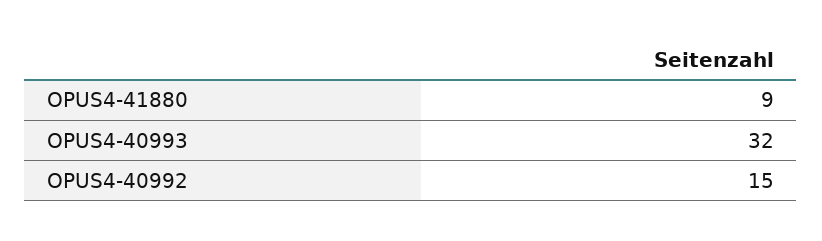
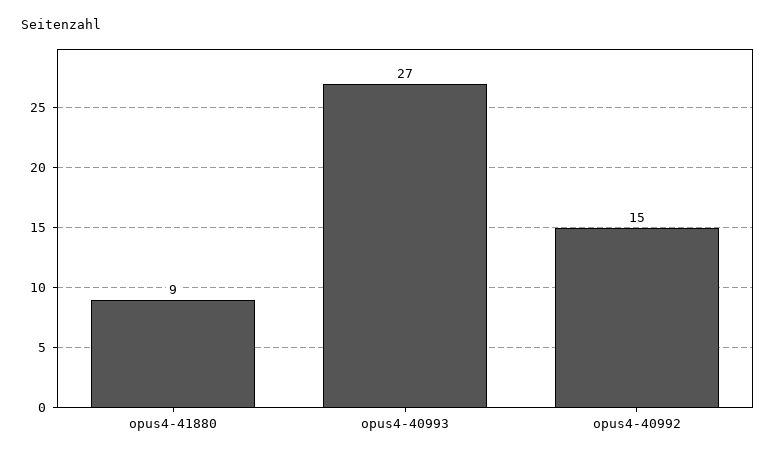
OPUS4-40993: 32 -> 27

